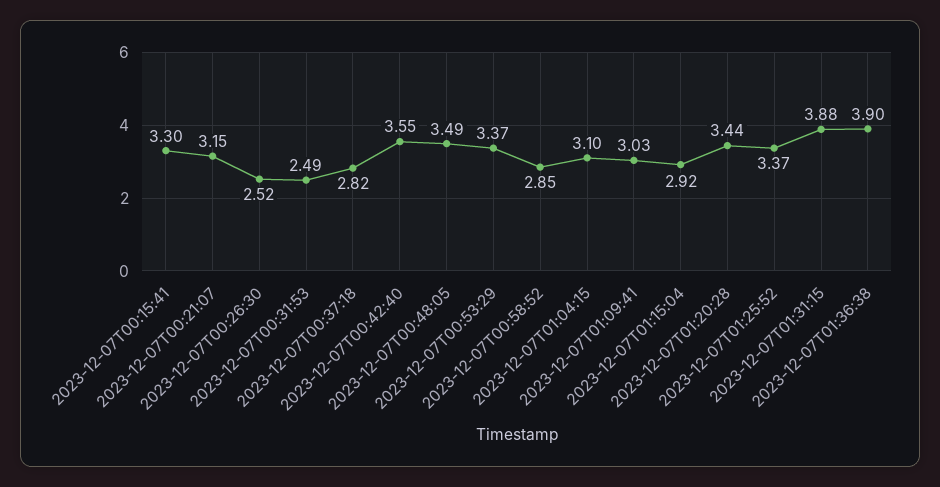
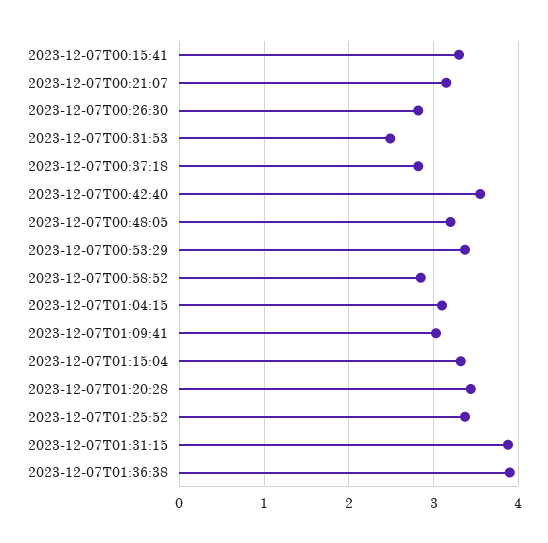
2023-12-07T00:26:30: 2.52 -> 2.8
2023-12-07T00:48:05: 3.49 -> 3.2
2023-12-07T01:15:04: 2.92 -> 3.3

